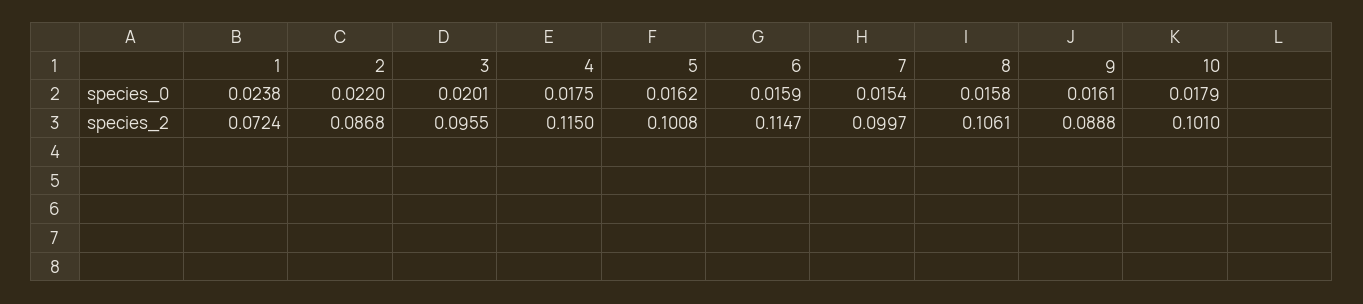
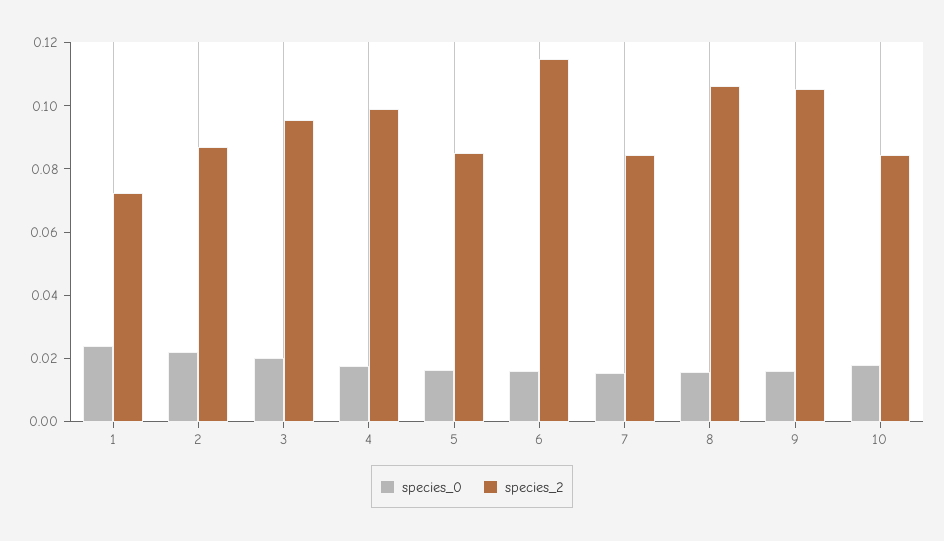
species_2, 4: 0.115 -> 0.1
species_2, 5: 0.1008 -> 0.085
species_2, 7: 0.0997 -> 0.085
species_2, 9: 0.0888 -> 0.105
species_2, 10: 0.101 -> 0.085

